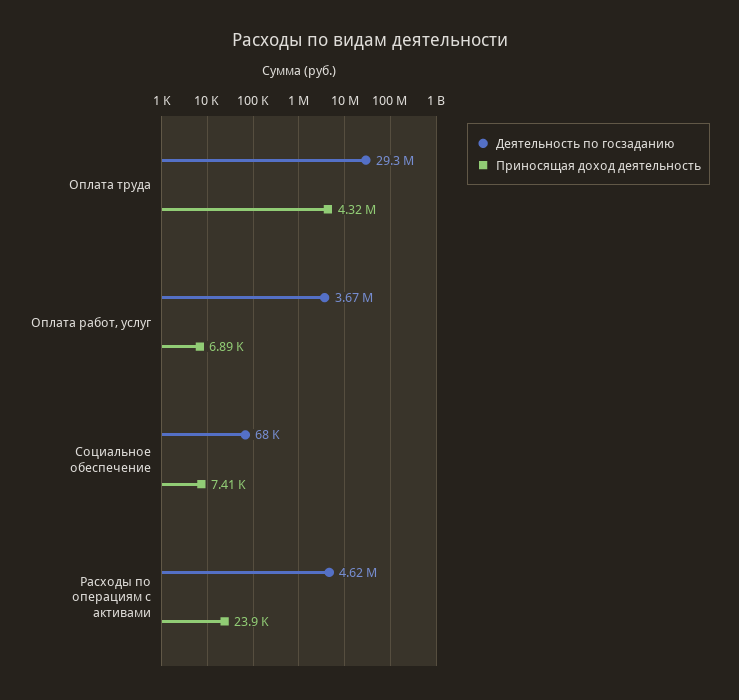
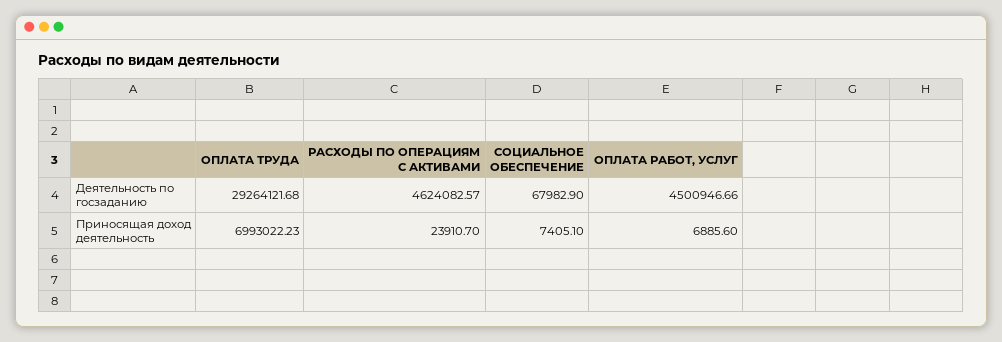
Приносящая доход деятельность, Оплата труда: 4320000 -> 6993022.23
Деятельность по госзаданию, Оплата работ, услуг: 3670000 -> 4500946.66

